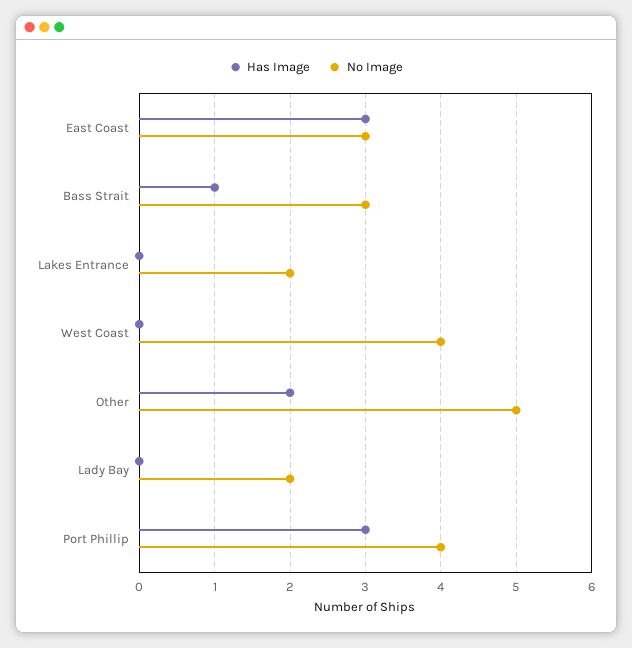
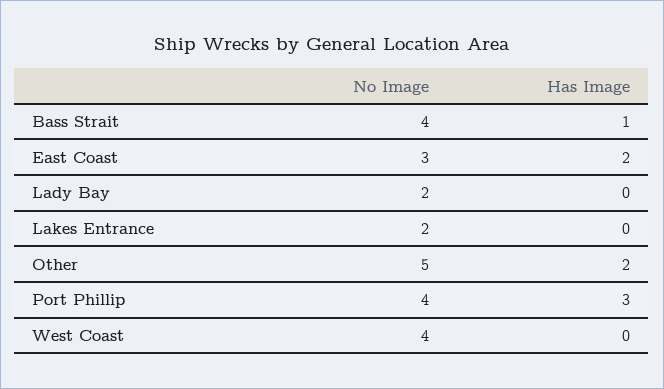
Has Image, East Coast: 3 -> 2
No Image, Bass Strait: 3 -> 4

